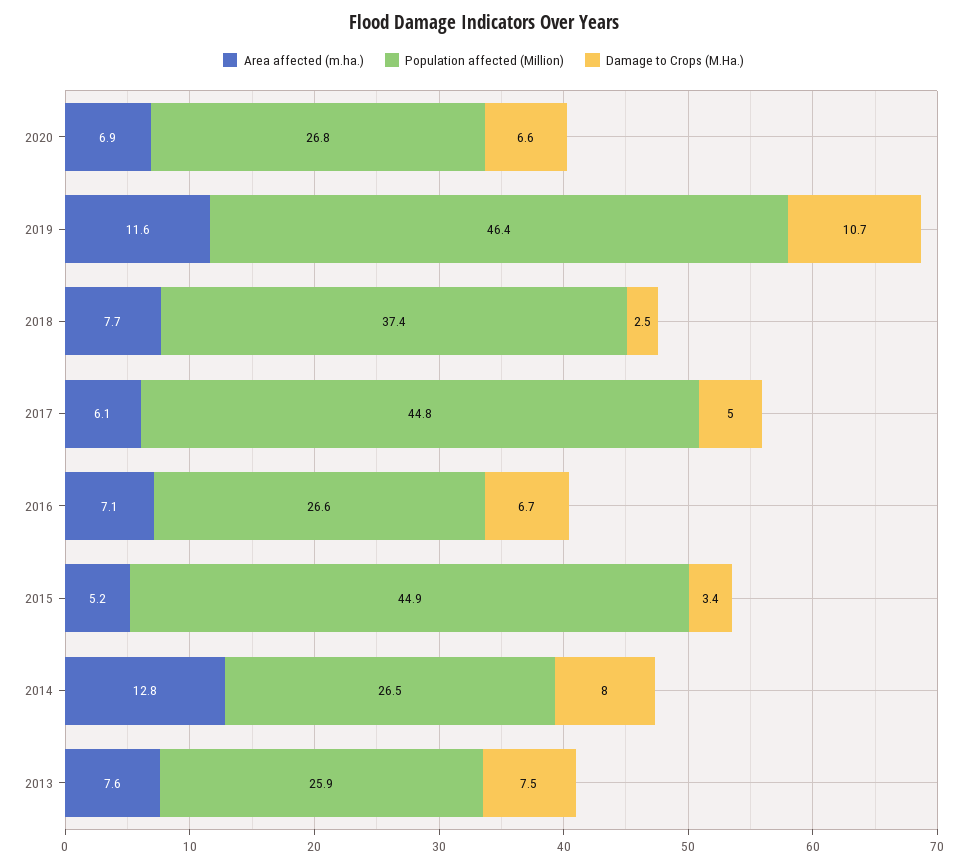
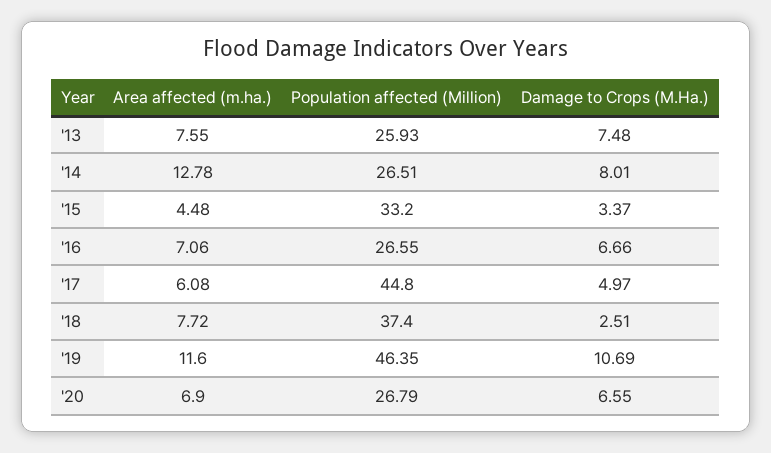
Area affected (m.ha.), 2015: 5.2 -> 4.48
Population affected (Million), 2015: 44.9 -> 33.2

